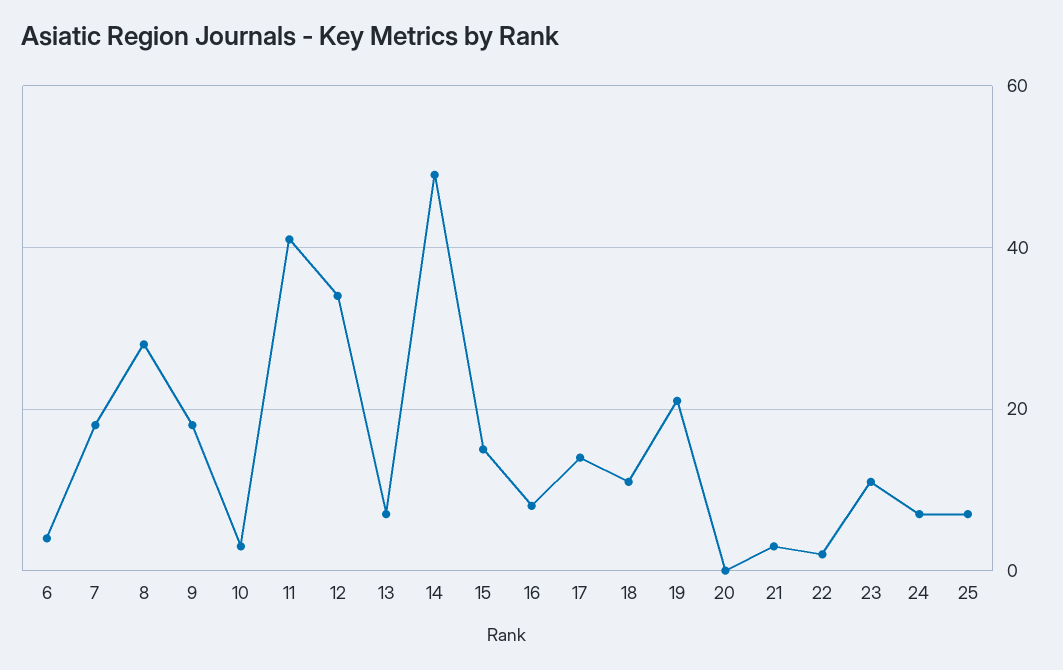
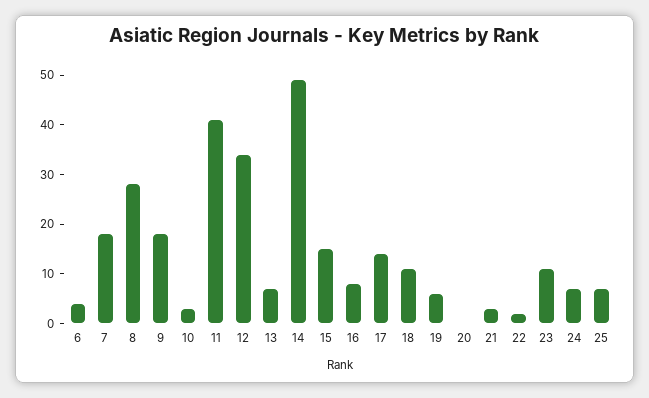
19: 20 -> 5

